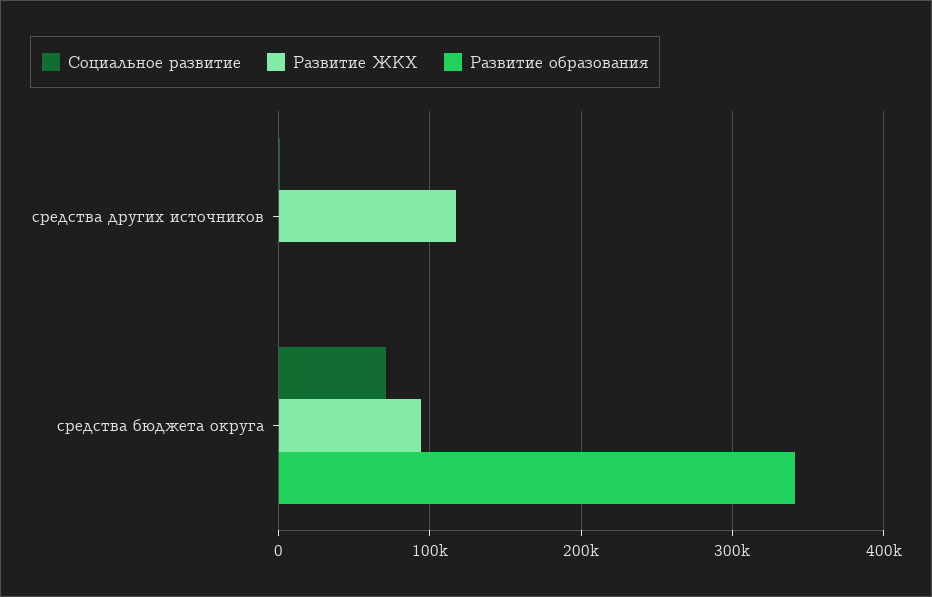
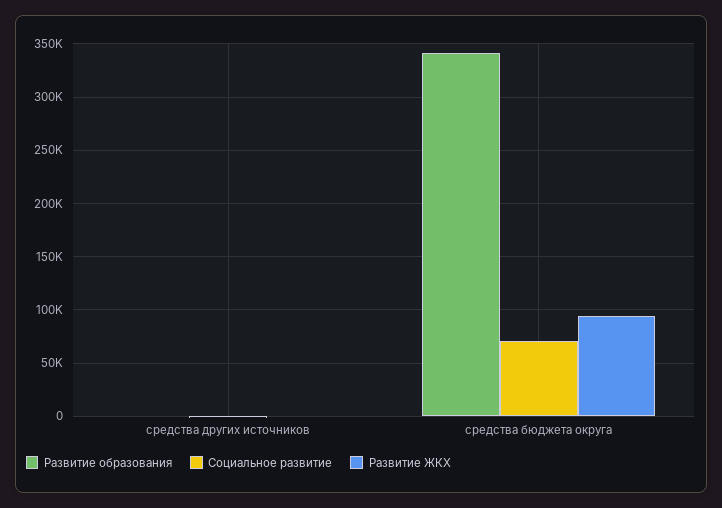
Развитие ЖКХ, средства других источников: 120000 -> 0

